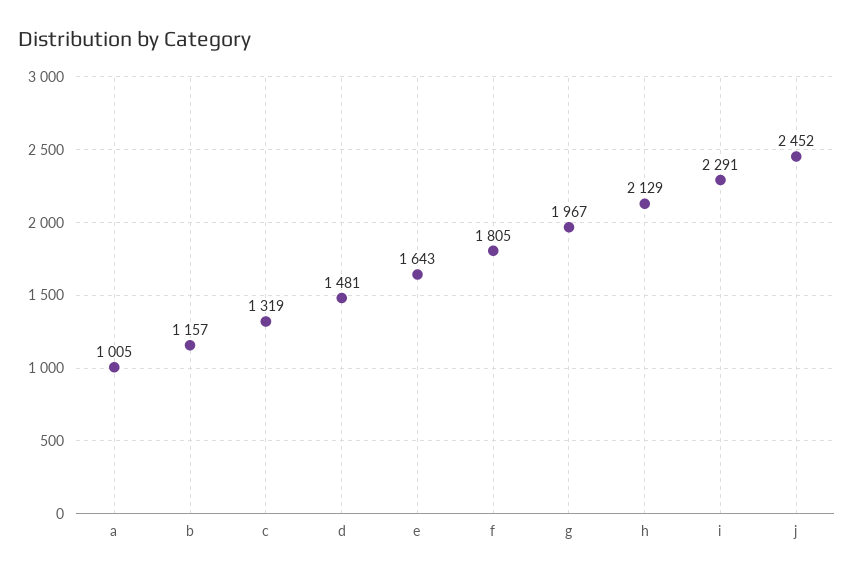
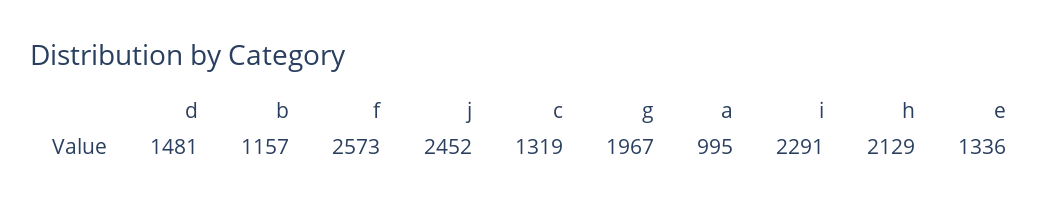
a: 1005 -> 995
e: 1643 -> 1336
f: 1805 -> 2573

